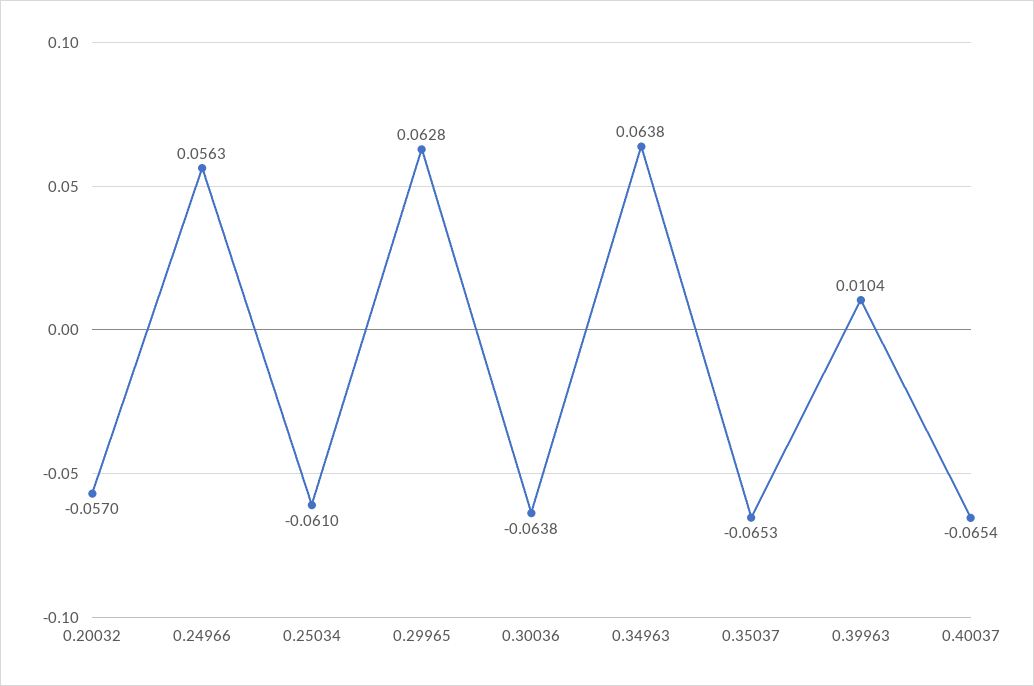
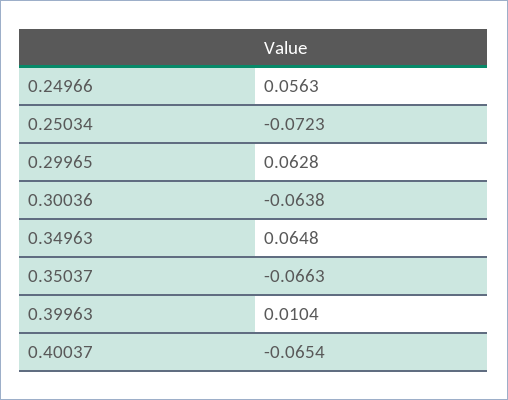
0.20032: -0.057 -> none
0.25034: -0.061 -> -0.0723
0.34963: 0.0638 -> 0.0648
0.35037: -0.0653 -> -0.0663

